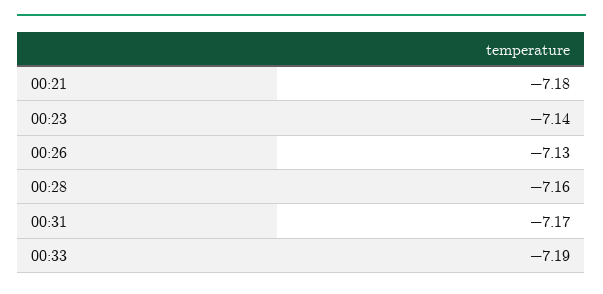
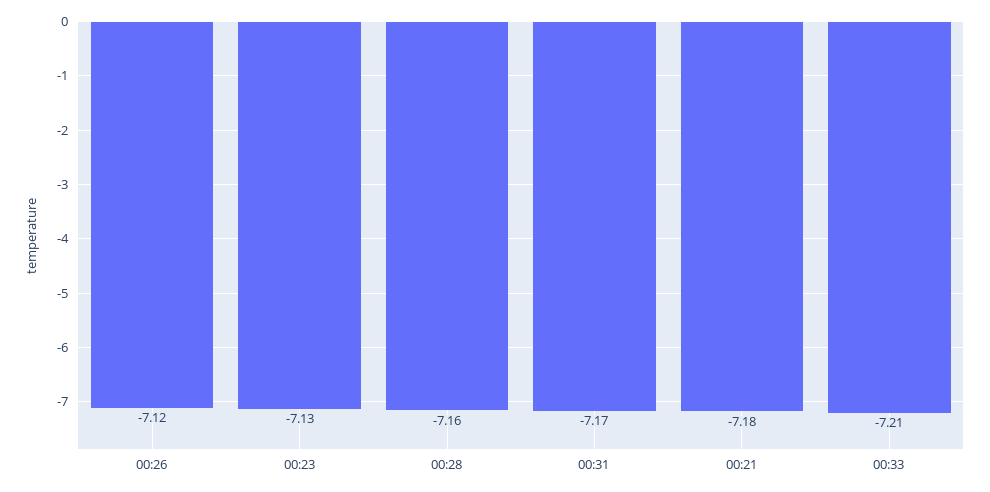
00:23: -7.14 -> -7.13
00:26: -7.13 -> -7.12
00:33: -7.19 -> -7.21

